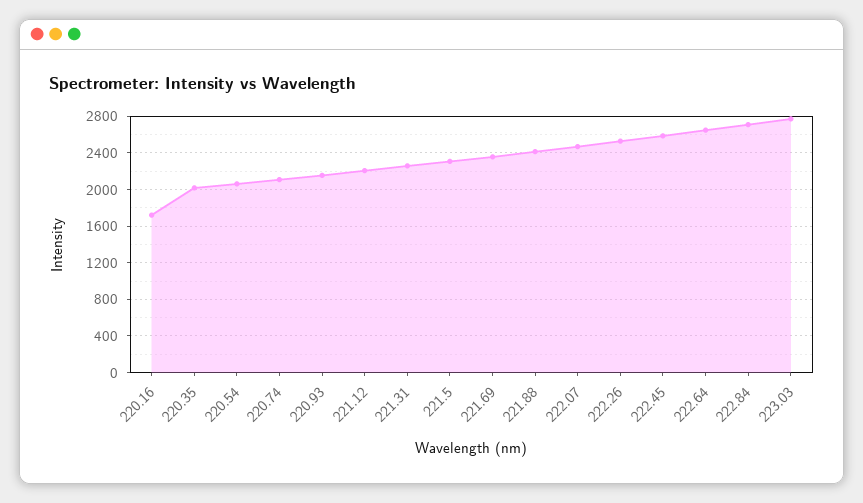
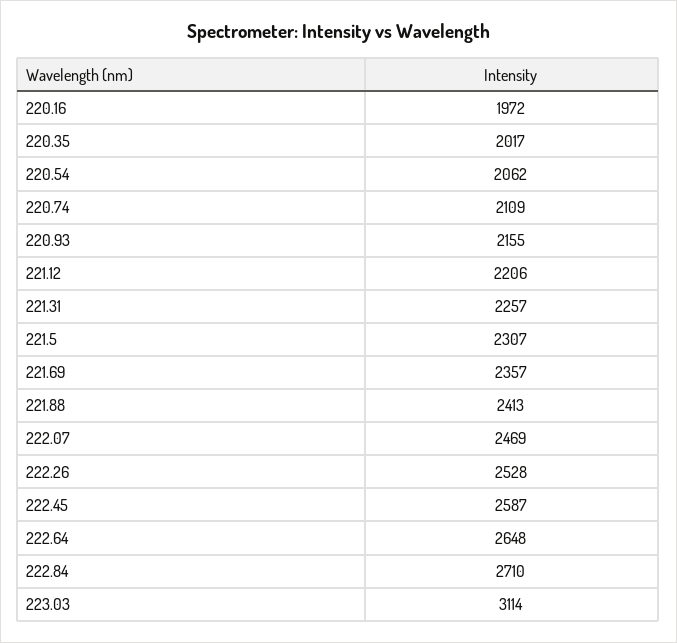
220.16: 1700 -> 1972
223.03: 2800 -> 3114

